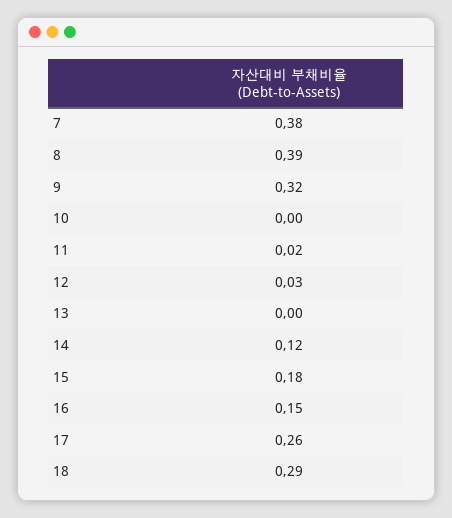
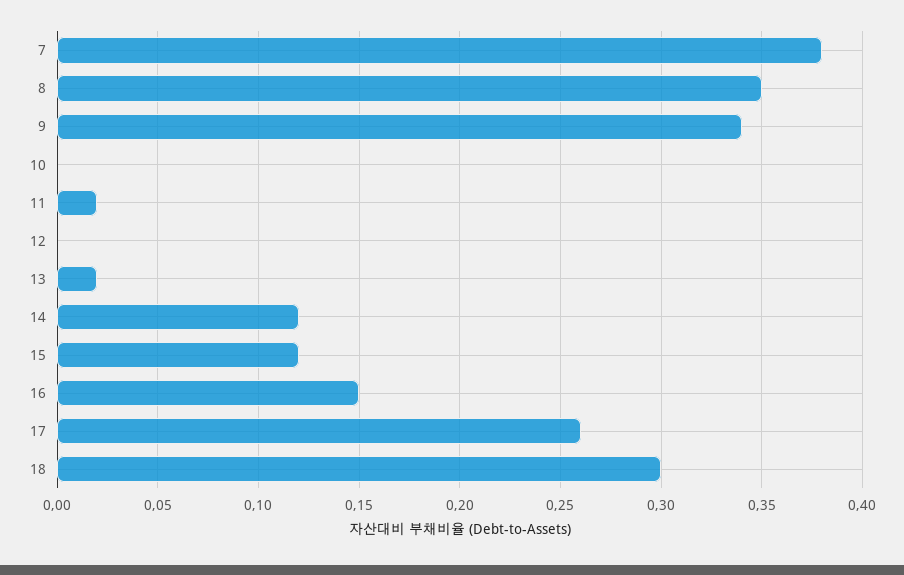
8: 0.39 -> 0.35
9: 0.32 -> 0.34
12: 0.03 -> 0
13: 0 -> 0.02
15: 0.18 -> 0.12
18: 0.29 -> 0.3

